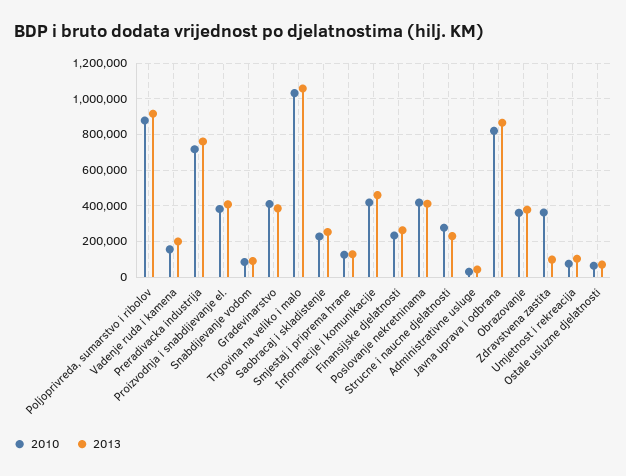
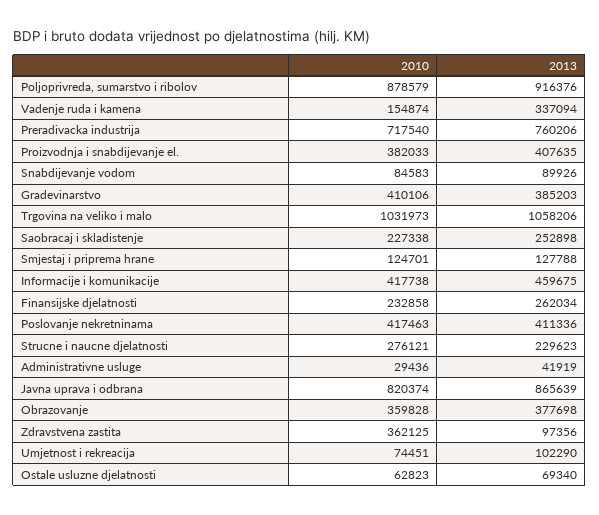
2013, Vadenje ruda i kamena: 200000 -> 337094

